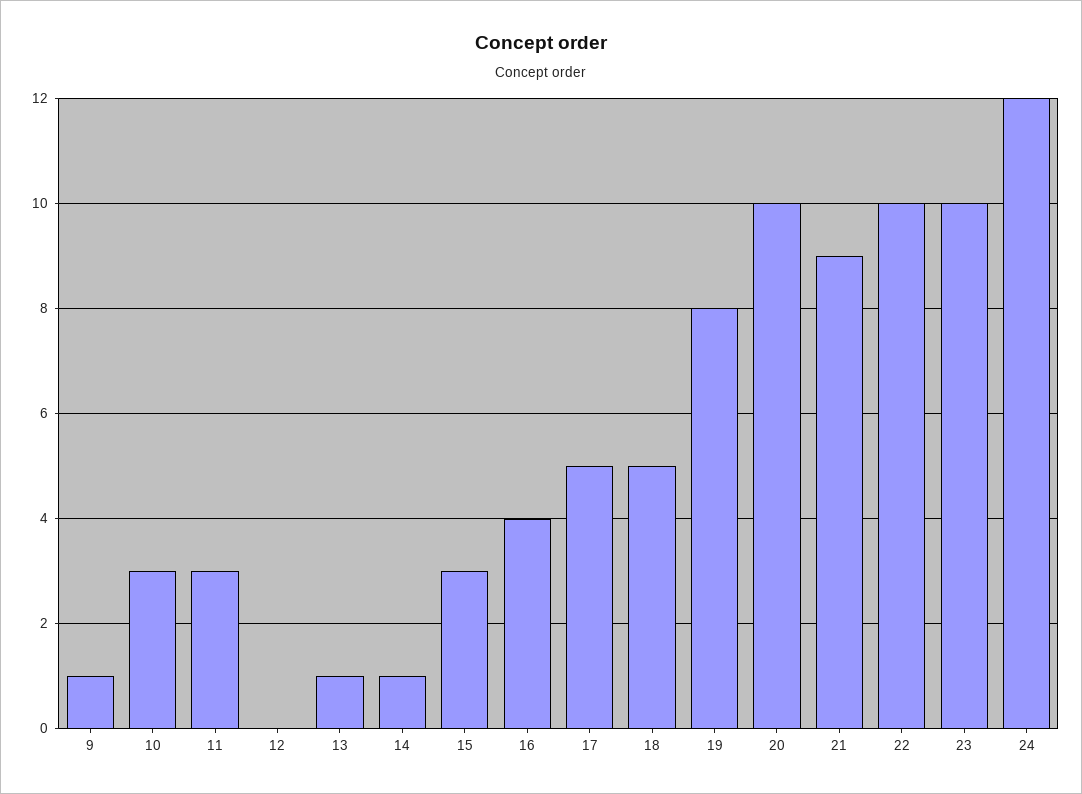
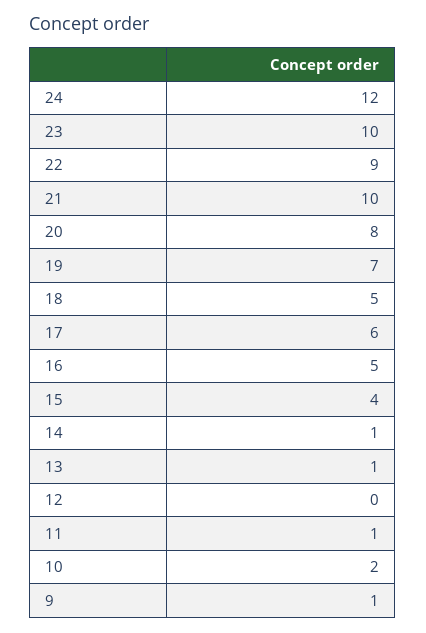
10: 3 -> 2
11: 3 -> 1
15: 3 -> 4
16: 4 -> 5
17: 5 -> 6
19: 8 -> 7
20: 10 -> 8
21: 9 -> 10
22: 10 -> 9

